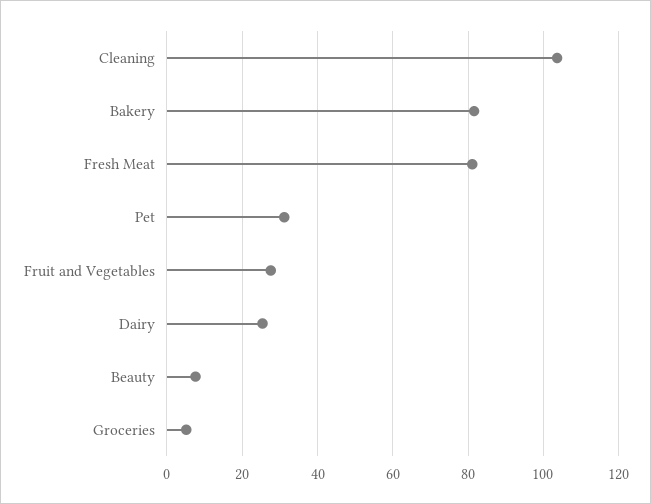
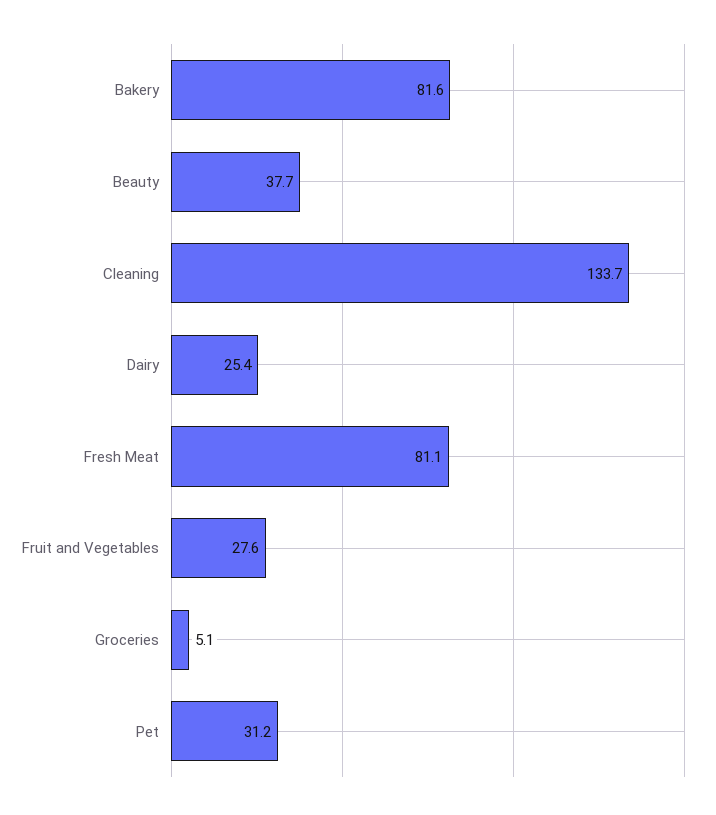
Cleaning: 104 -> 133.7
Beauty: 8 -> 37.7

